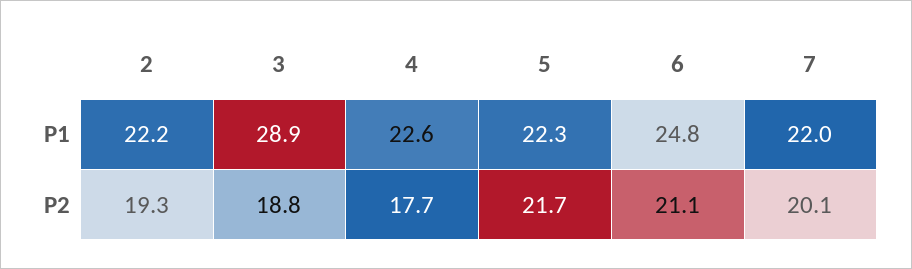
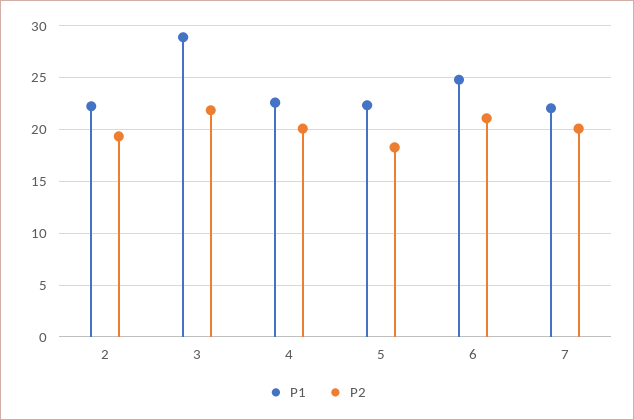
P2, 3: 18.8 -> 22
P2, 4: 17.7 -> 20
P2, 5: 21.7 -> 18

